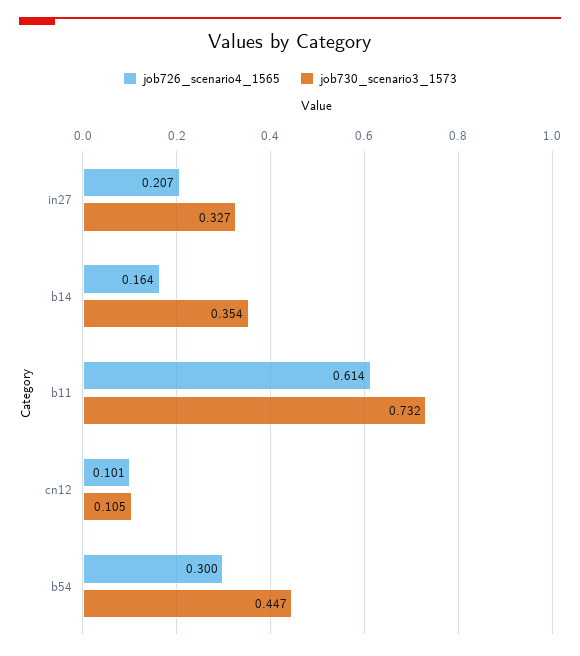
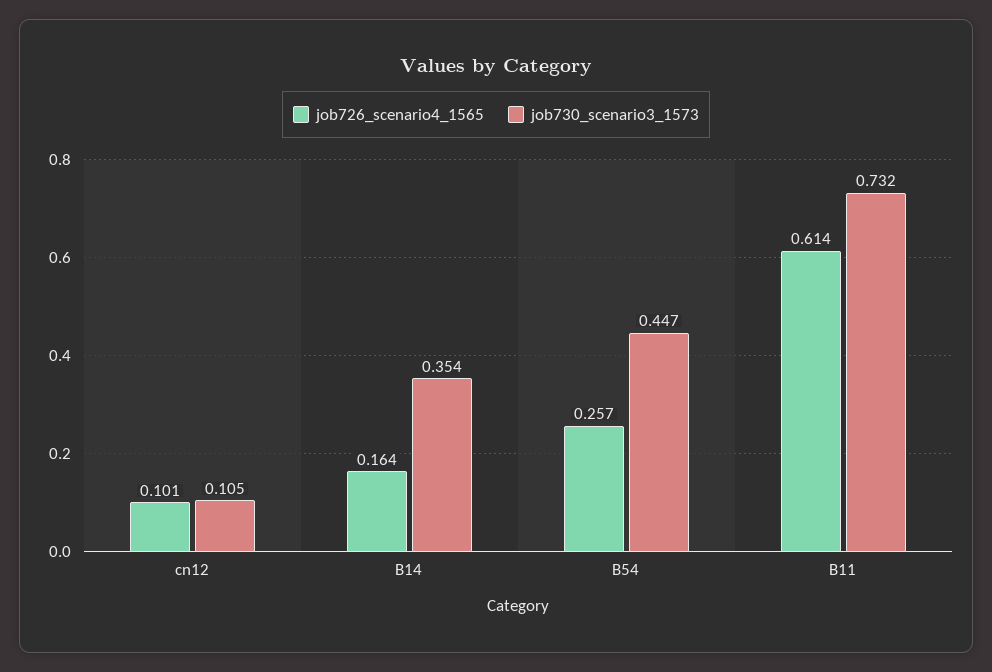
job726_scenario4_1565, in27: 0.207 -> none
job730_scenario3_1573, in27: 0.327 -> none
job726_scenario4_1565, b54: 0.3 -> 0.257

